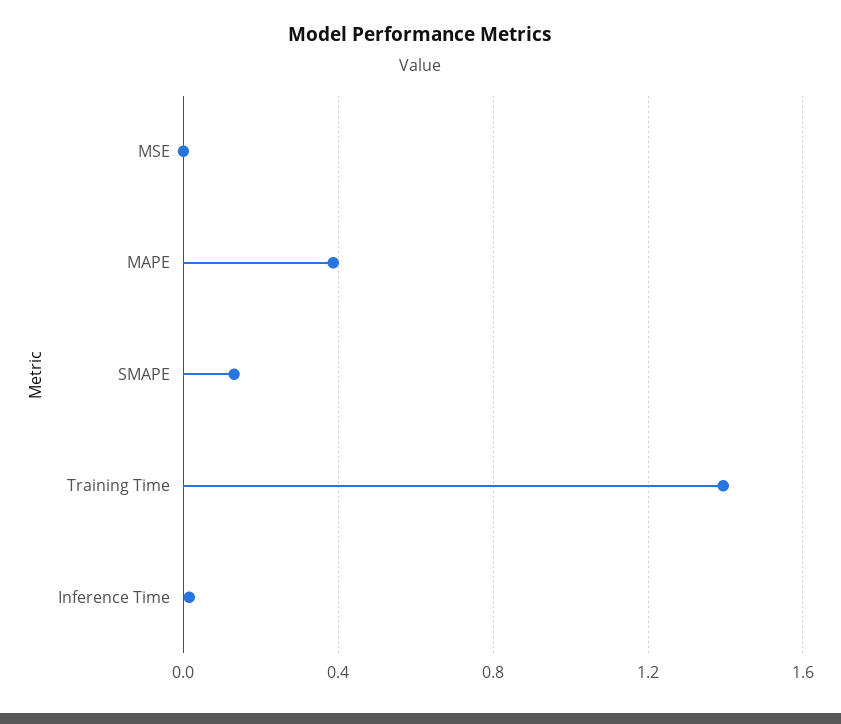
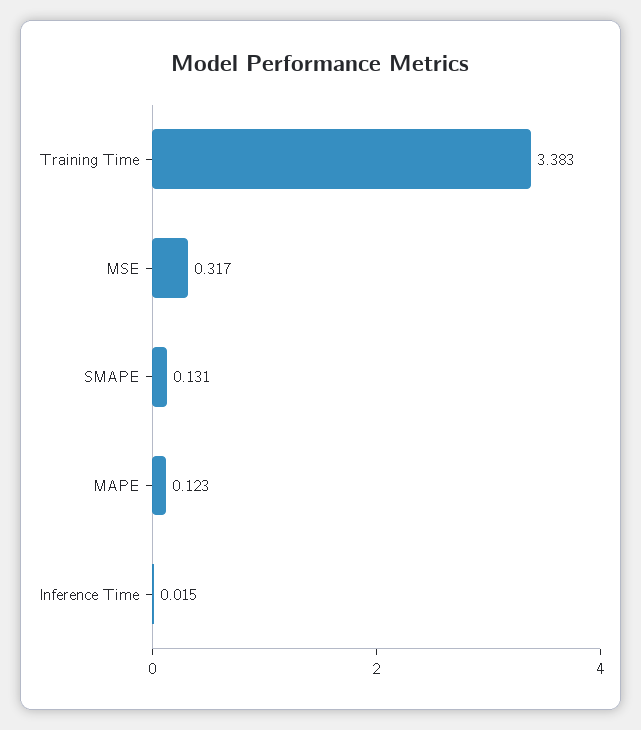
MSE: 0 -> 0.317
MAPE: 0.4 -> 0.123
Training Time: 1.4 -> 3.383

